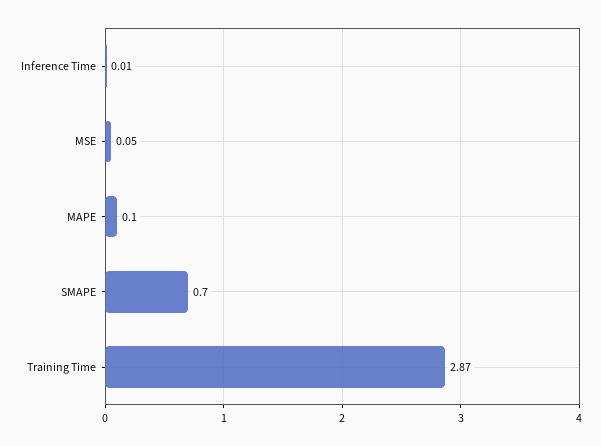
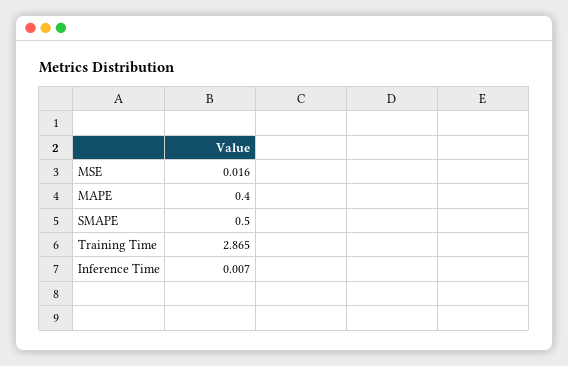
MSE: 0.05 -> 0.016
MAPE: 0.1 -> 0.4
SMAPE: 0.7 -> 0.5

